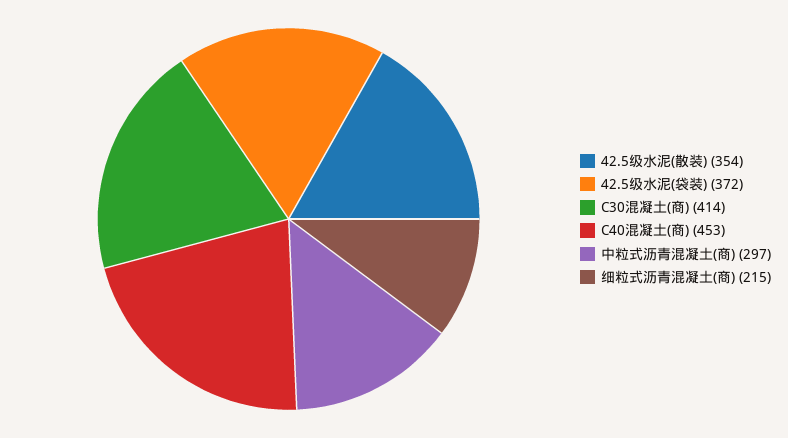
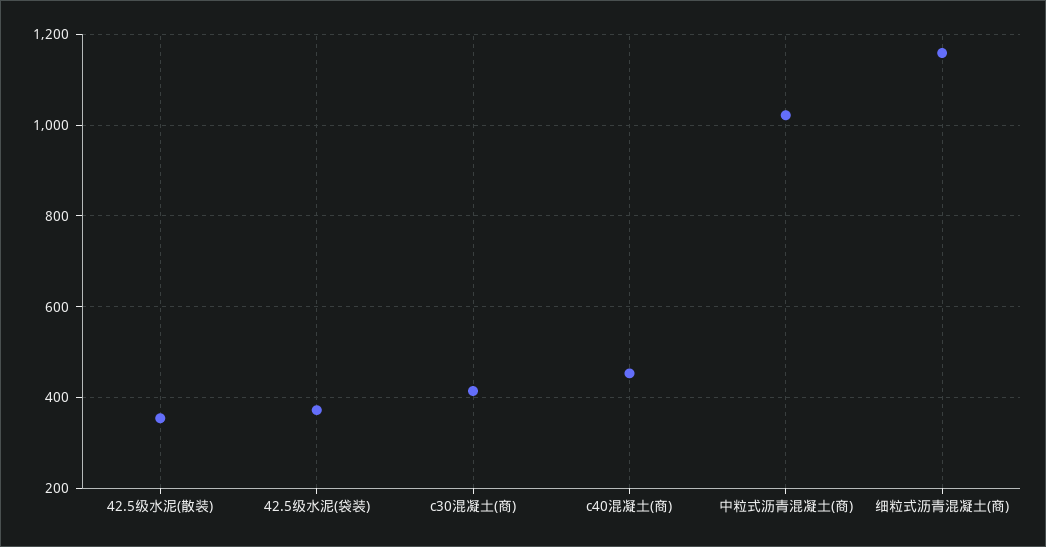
中粒式沥青混凝土(商): 297 -> 1020
细粒式沥青混凝土(商): 215 -> 1160

